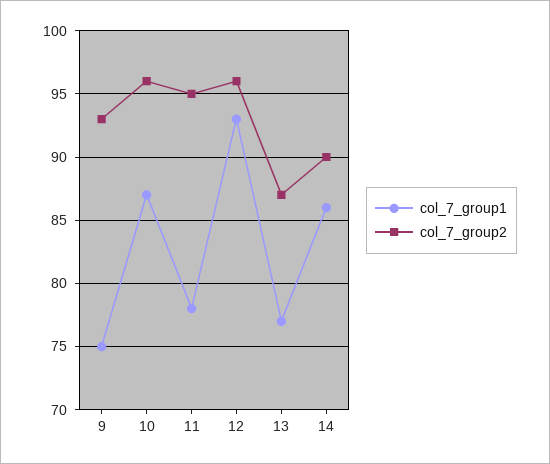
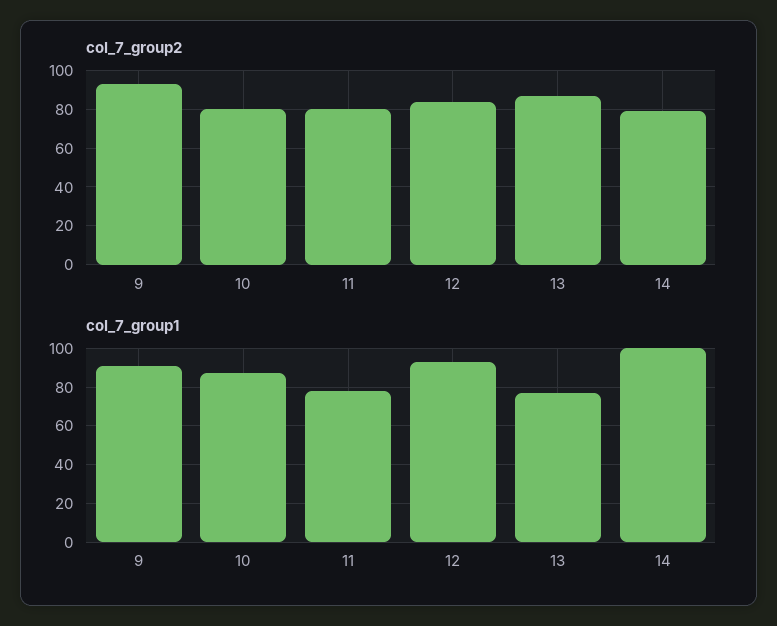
col_7_group1, 9: 75 -> 90
col_7_group2, 10: 96 -> 80
col_7_group2, 11: 95 -> 80
col_7_group2, 12: 96 -> 85
col_7_group1, 14: 86 -> 100
col_7_group2, 14: 90 -> 80

